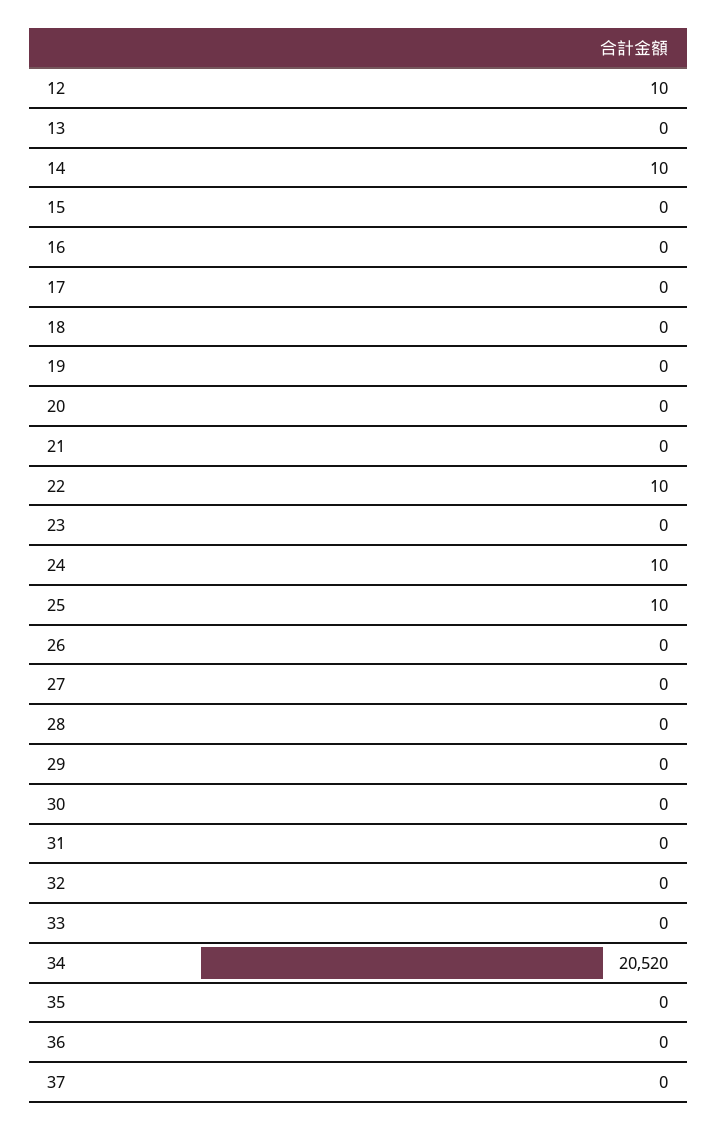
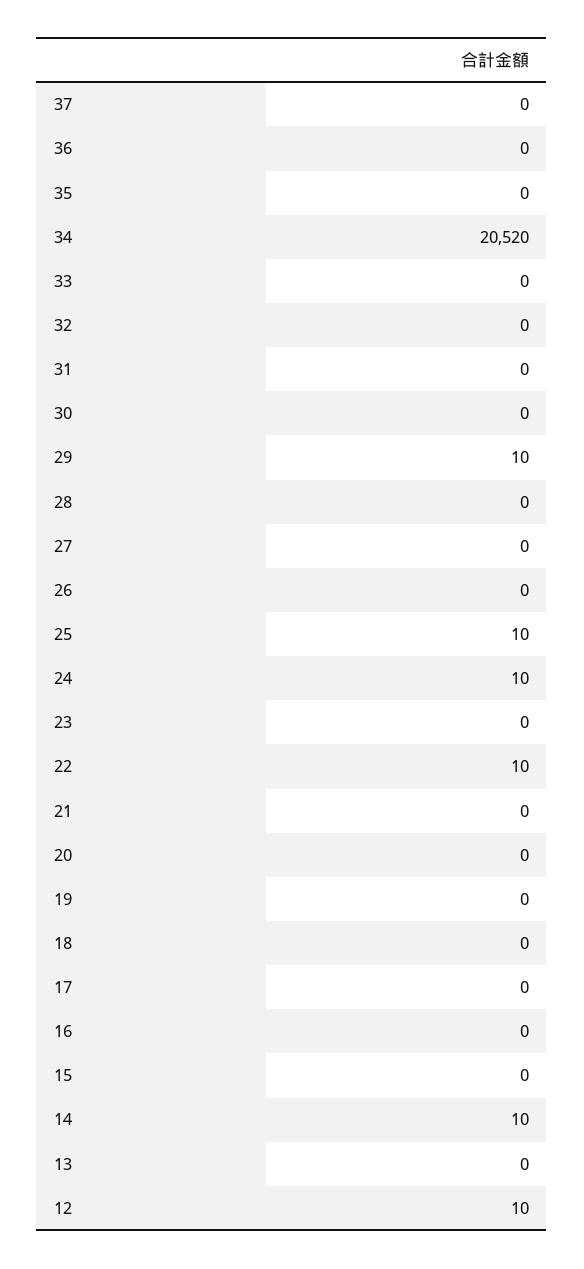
29: 0 -> 10

